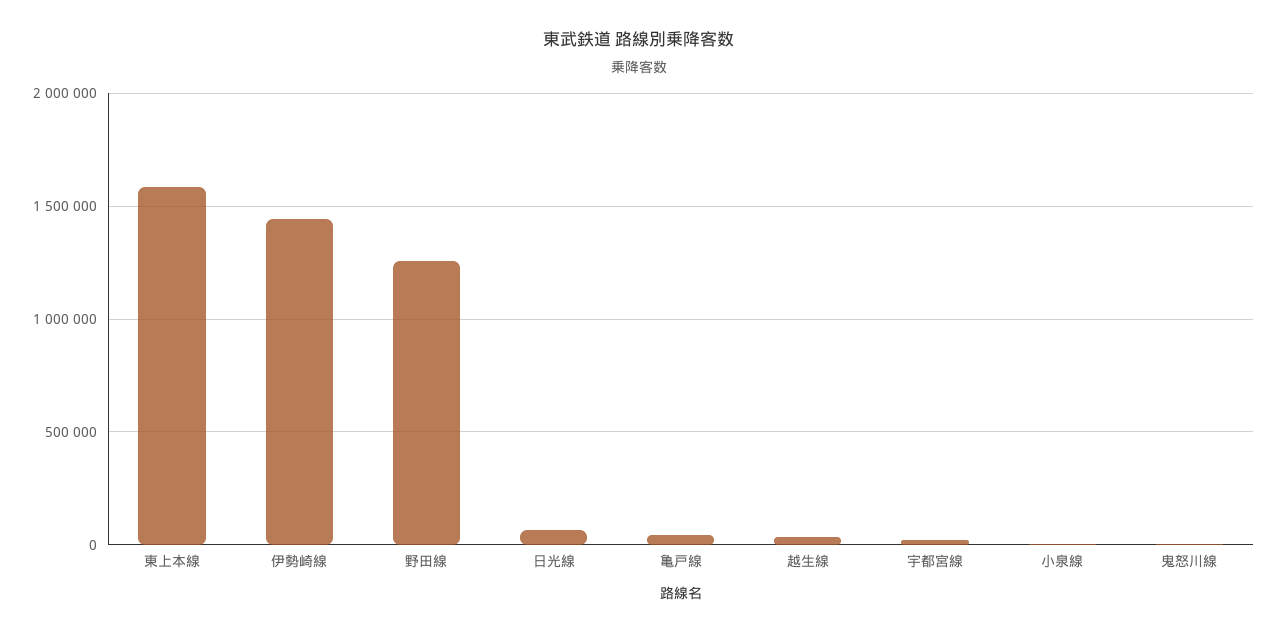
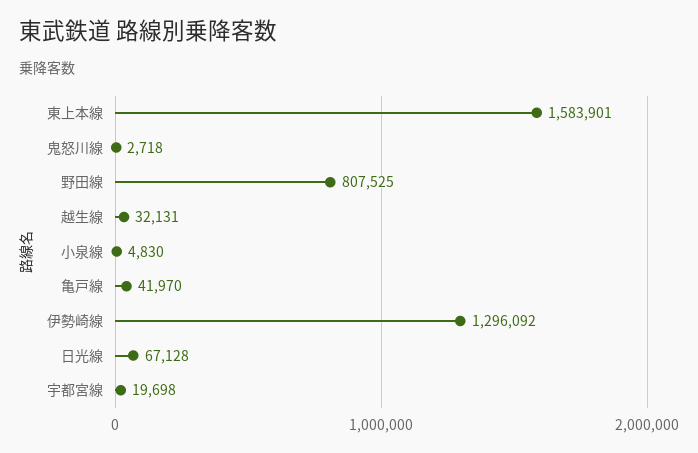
伊勢崎線: 1450000 -> 1296092
野田線: 1250000 -> 807525

